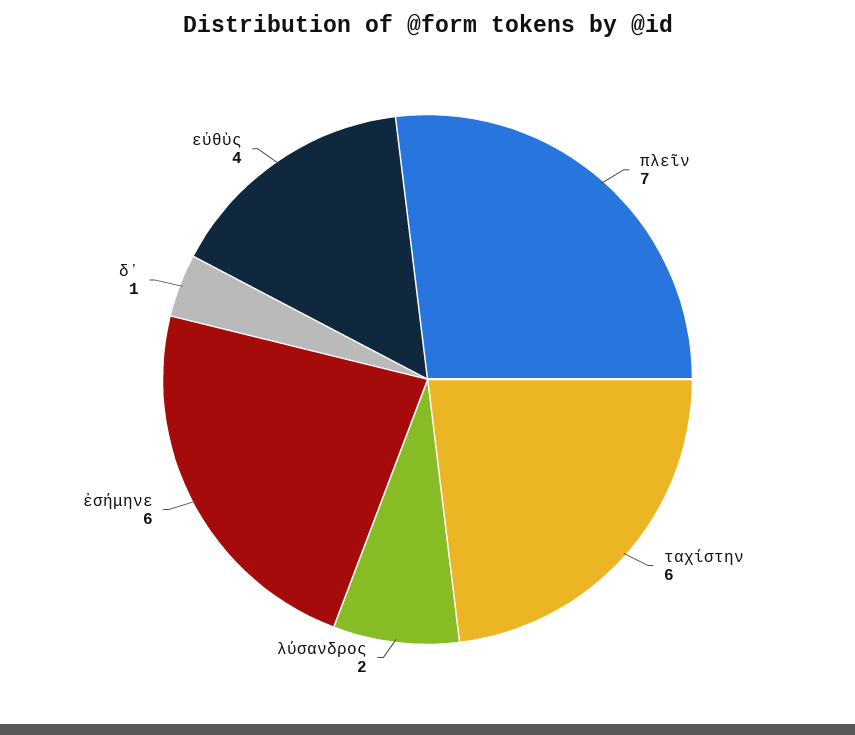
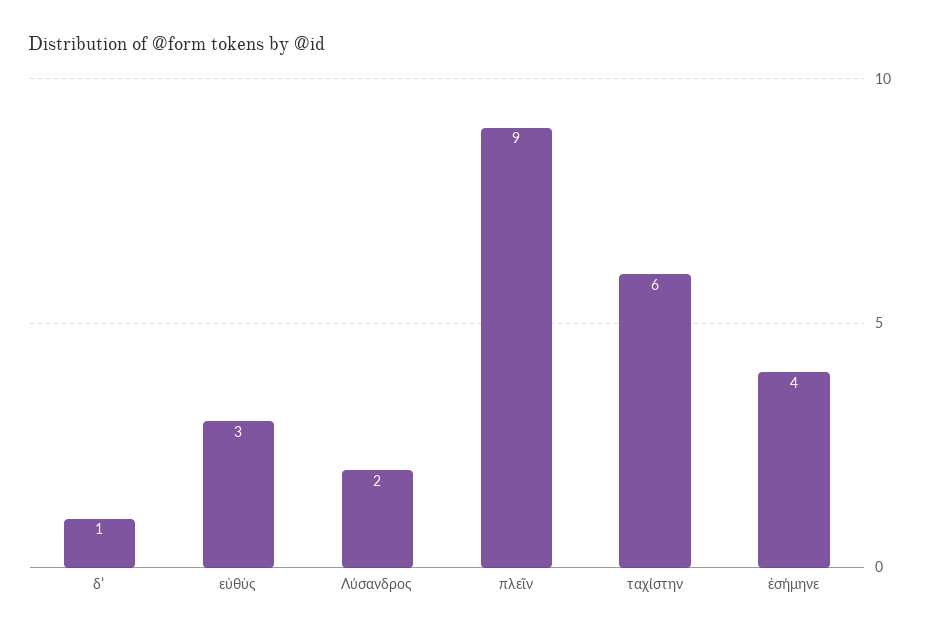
πλεῖν: 7 -> 9
ἐσήμηνε: 6 -> 4
εὐθὺς: 4 -> 3

